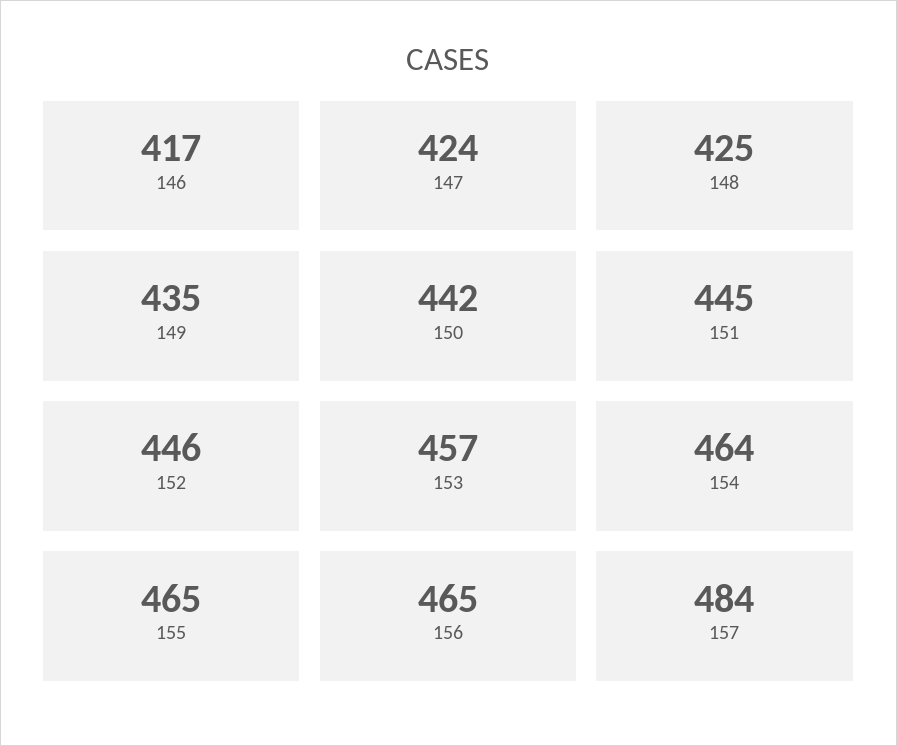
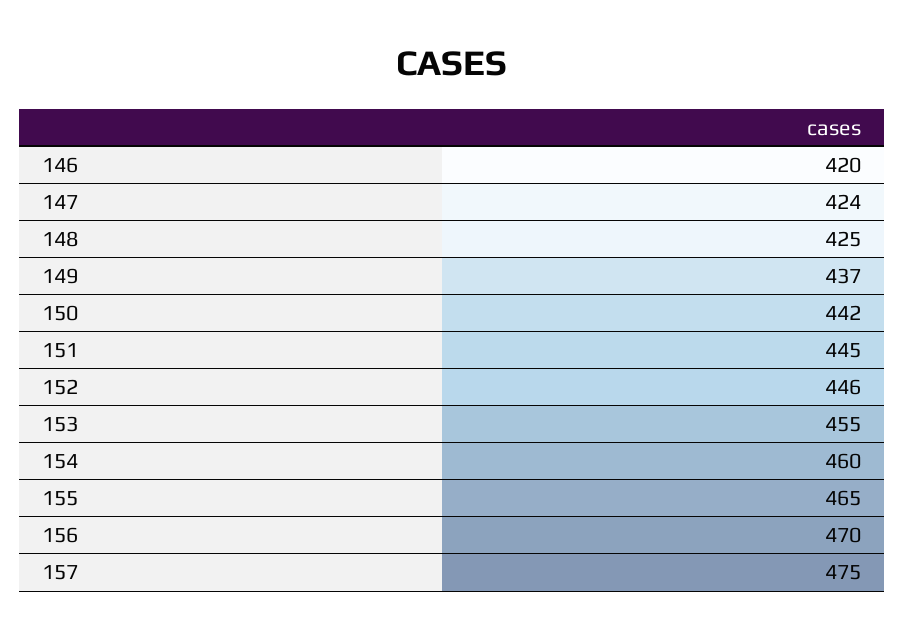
146: 417 -> 420
149: 435 -> 437
153: 457 -> 455
154: 464 -> 460
156: 465 -> 470
157: 484 -> 475

